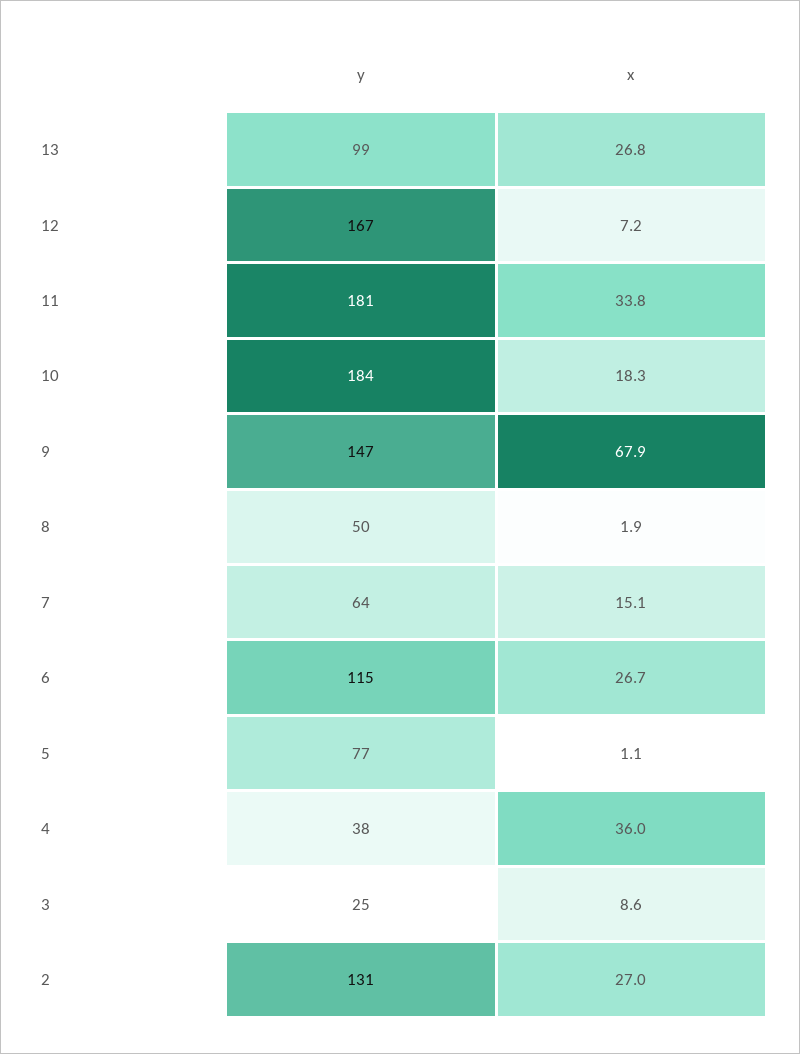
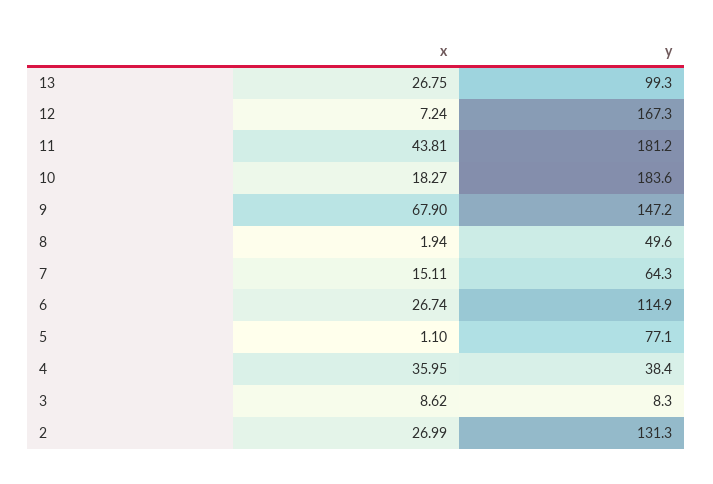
x, 11: 33.8 -> 43.81
y, 3: 25 -> 8.3

